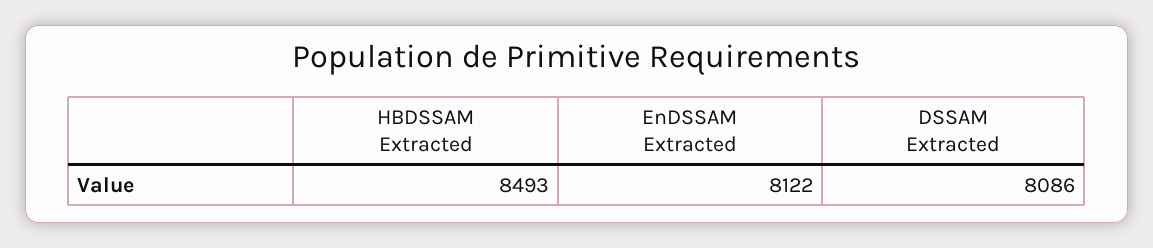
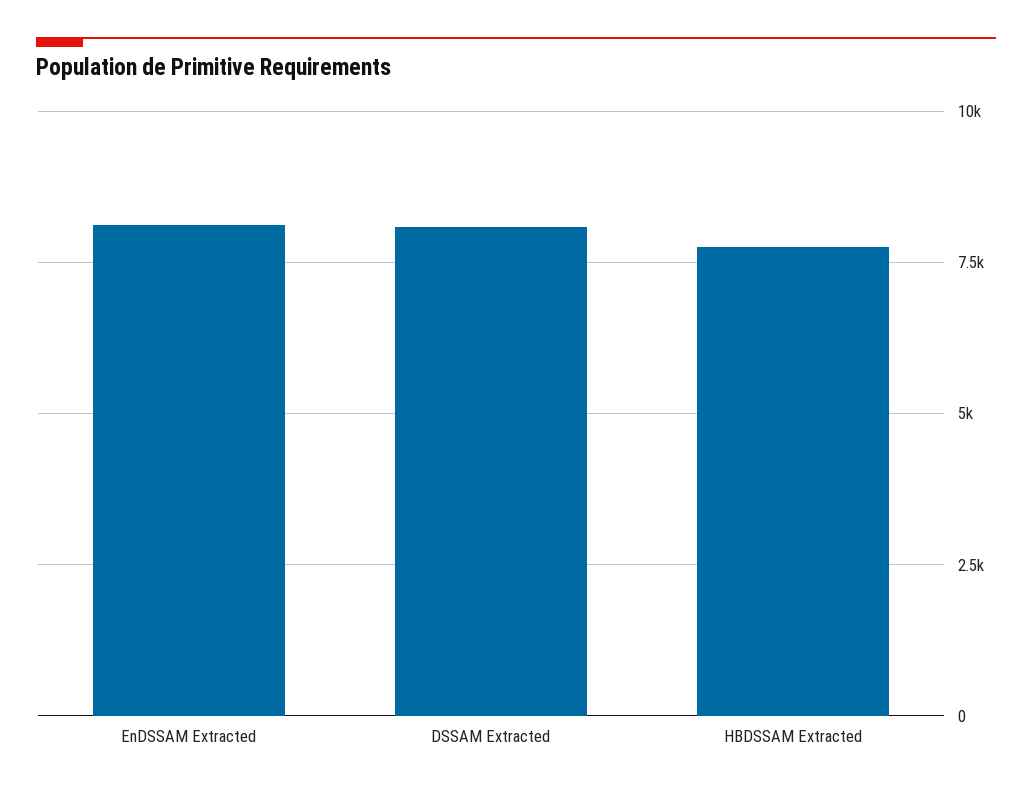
HBDSSAM Extracted: 8493 -> 7750

